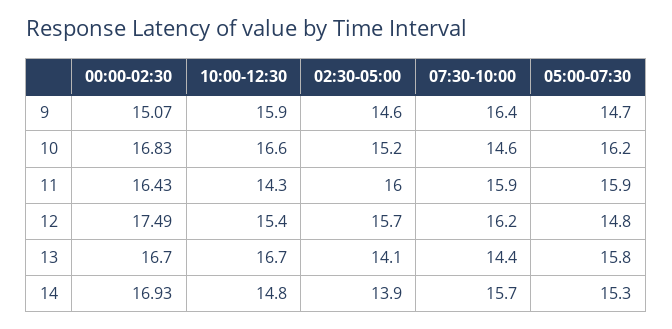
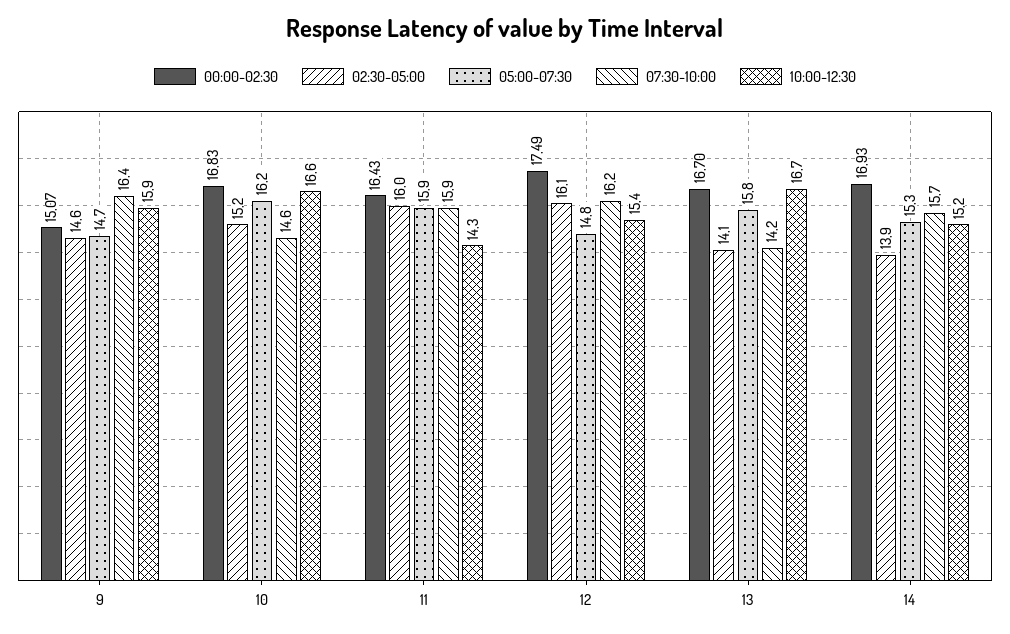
02:30-05:00, 12: 15.7 -> 16.1
07:30-10:00, 13: 14.4 -> 14.2
10:00-12:30, 14: 14.8 -> 15.2

